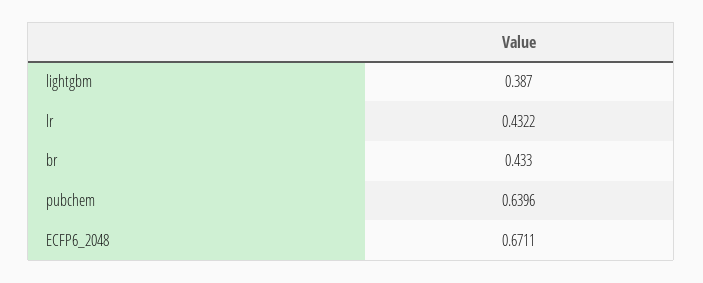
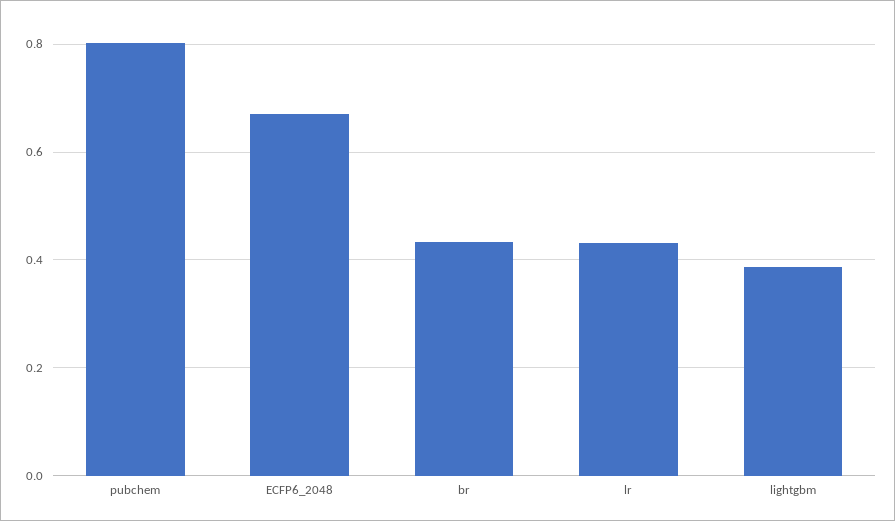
pubchem: 0.6396 -> 0.8

